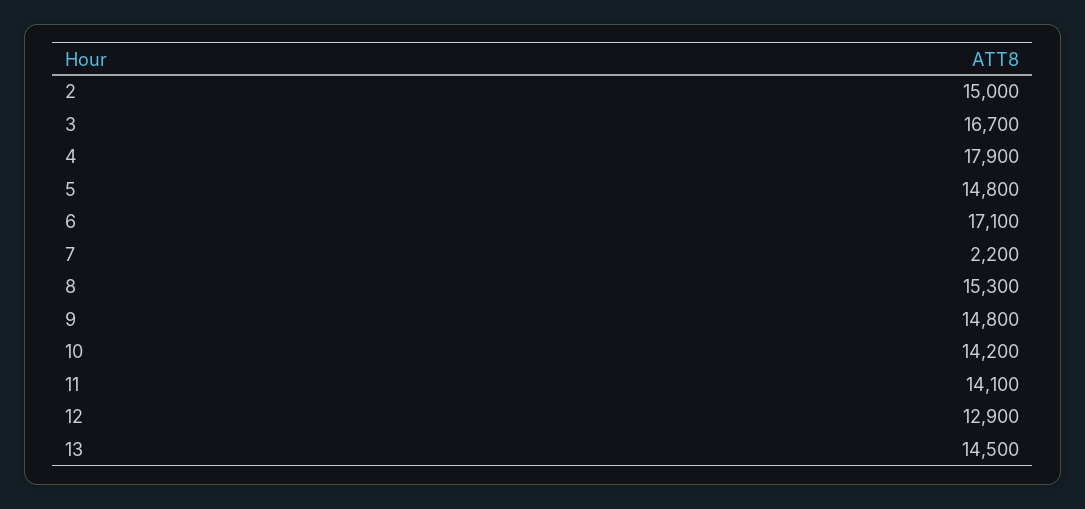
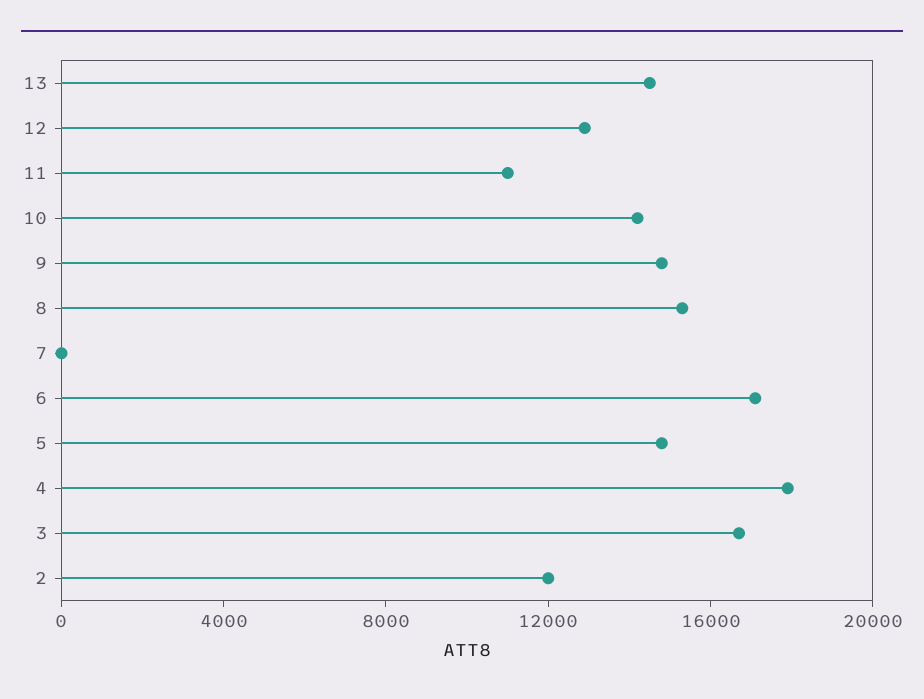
2: 15000 -> 12000
7: 2200 -> 0
11: 14100 -> 11000

